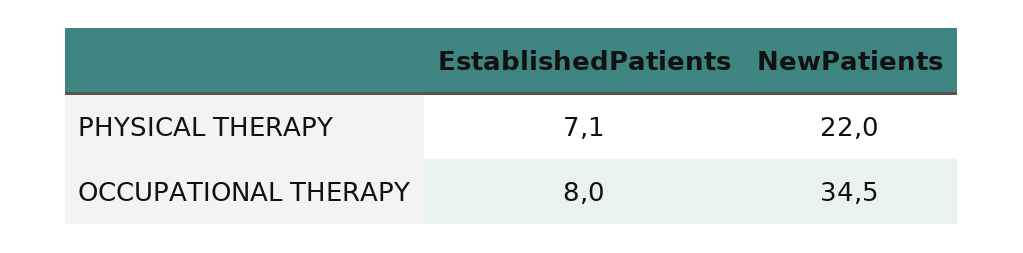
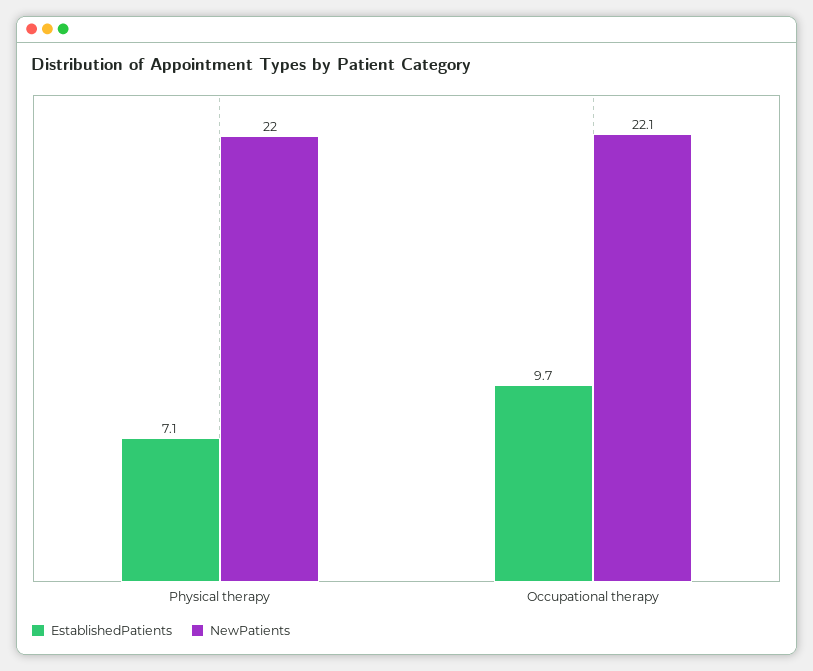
EstablishedPatients, OCCUPATIONAL THERAPY: 8 -> 9.7
NewPatients, OCCUPATIONAL THERAPY: 34.5 -> 22.1

